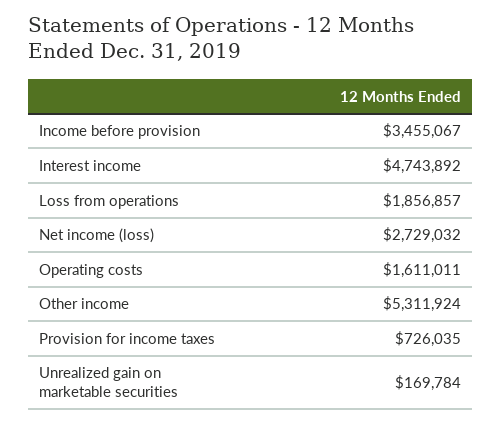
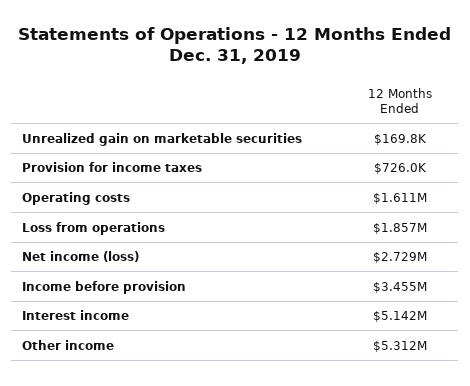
Interest income: 4743892 -> 5142000

